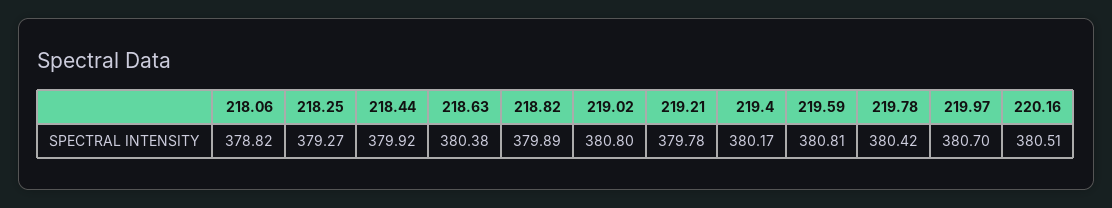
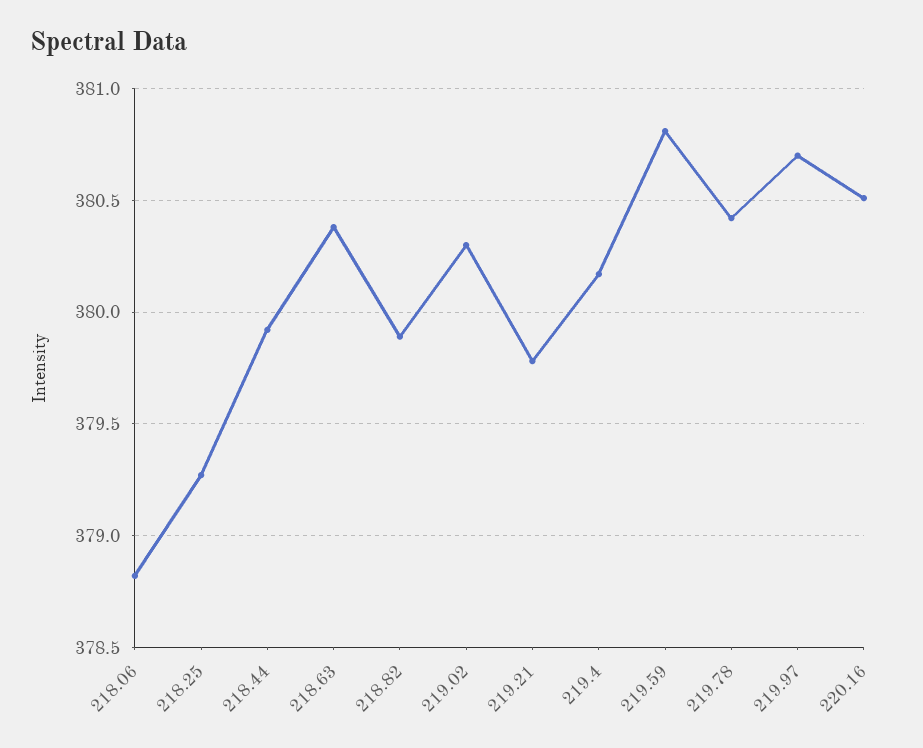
219.02: 380.8 -> 380.3

